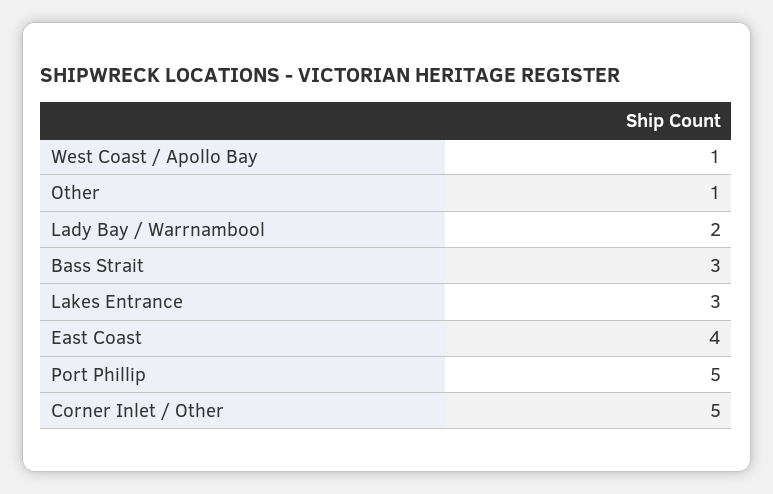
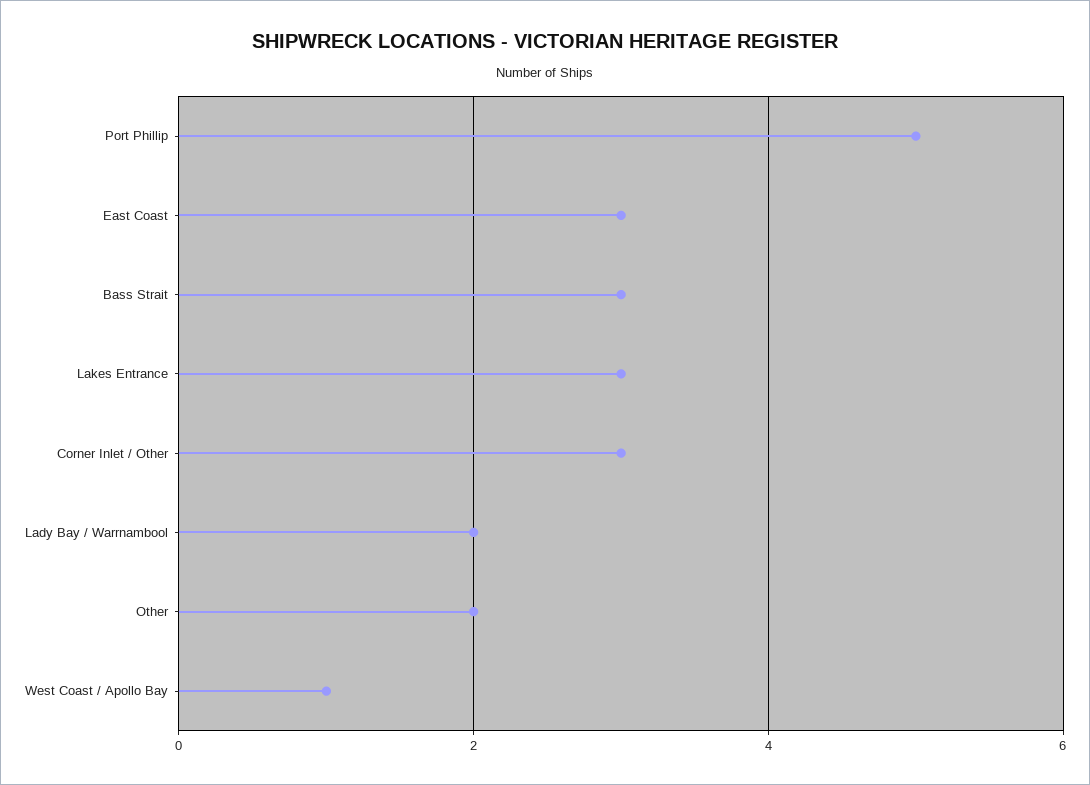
Other: 1 -> 2
East Coast: 4 -> 3
Corner Inlet / Other: 5 -> 3

